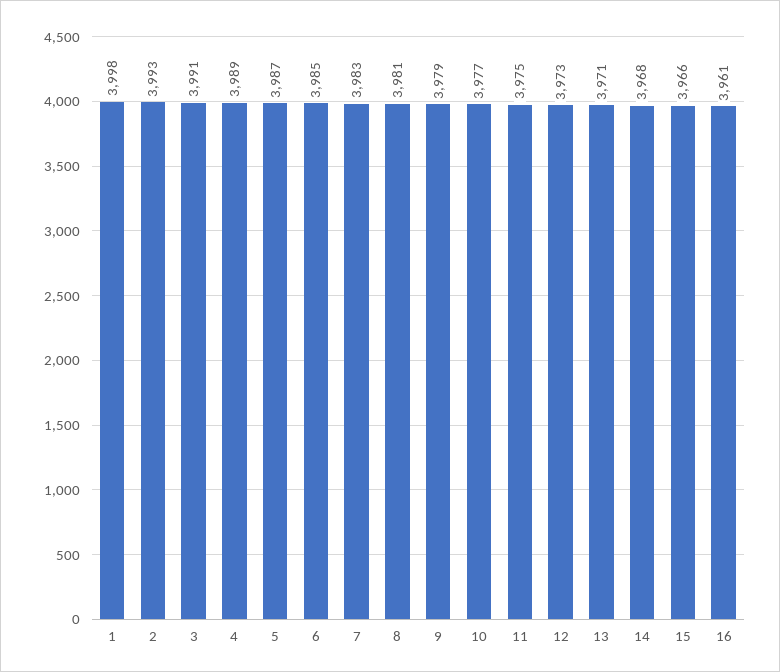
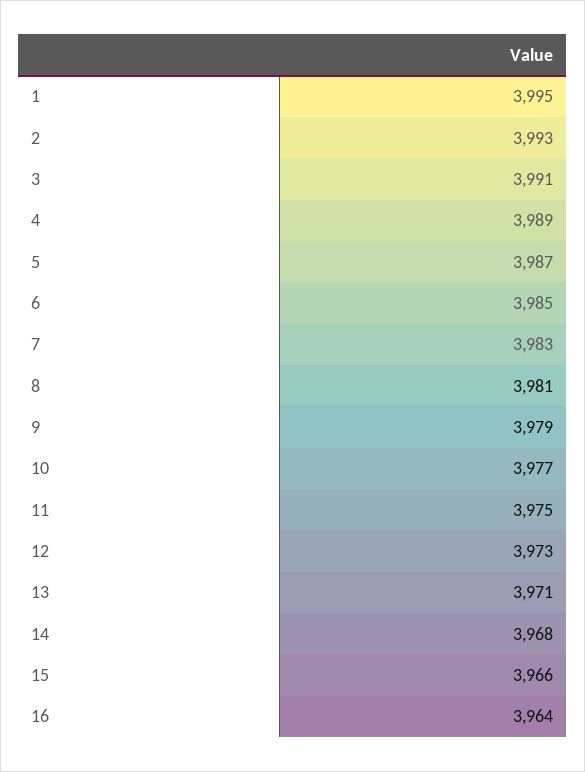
1: 3998 -> 3995
16: 3961 -> 3964

